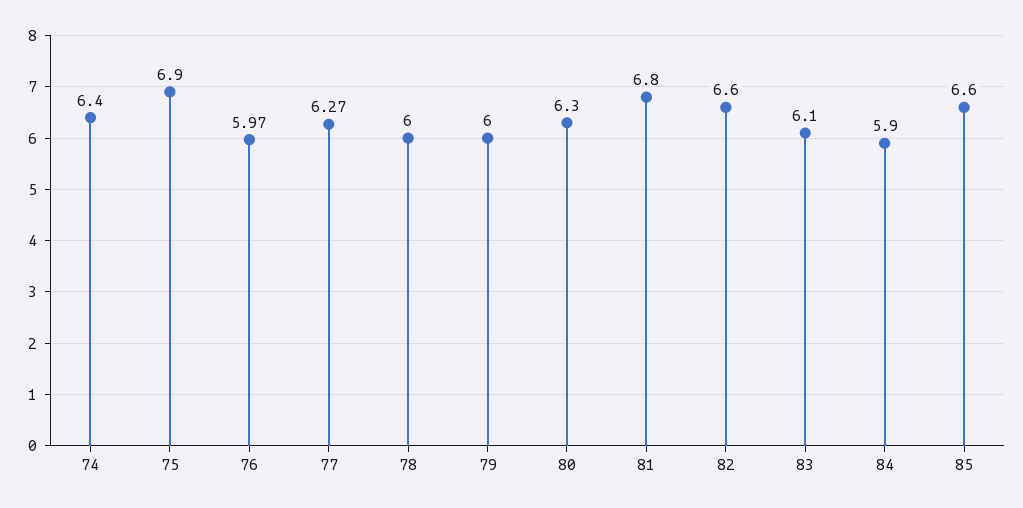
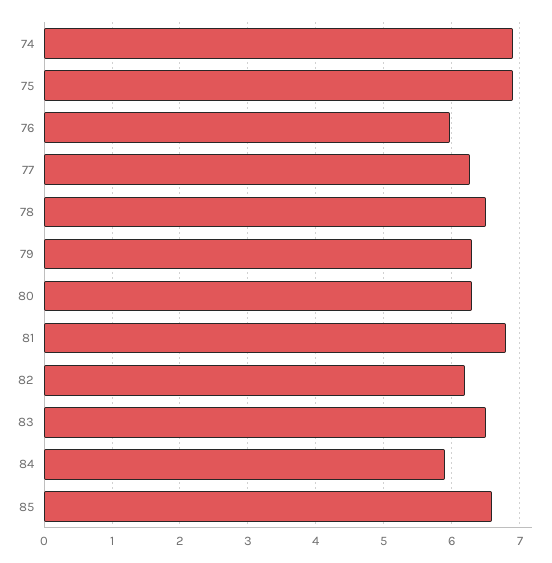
74: 6.4 -> 6.9
78: 6 -> 6.5
79: 6 -> 6.3
82: 6.6 -> 6.2
83: 6.1 -> 6.5

